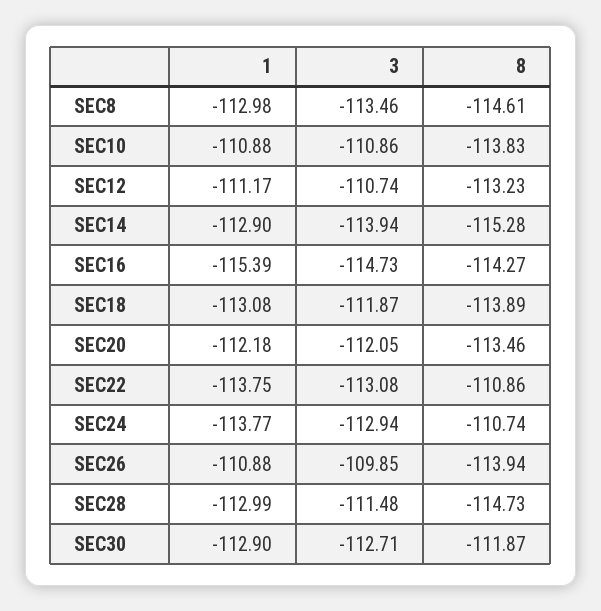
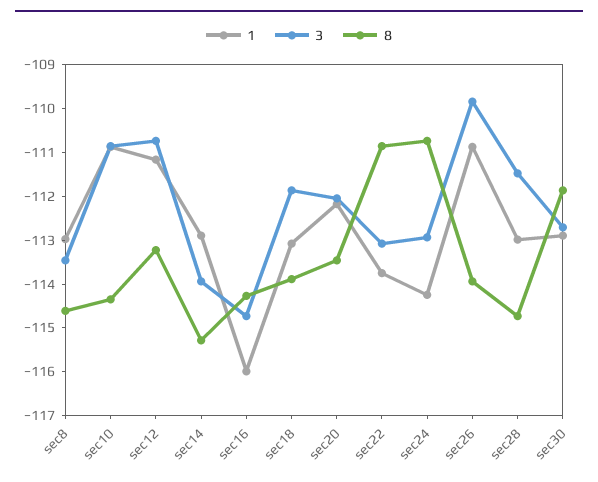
8, SEC10: -113.83 -> -114.4
1, SEC16: -115.39 -> -116
1, SEC24: -113.77 -> -114.2

